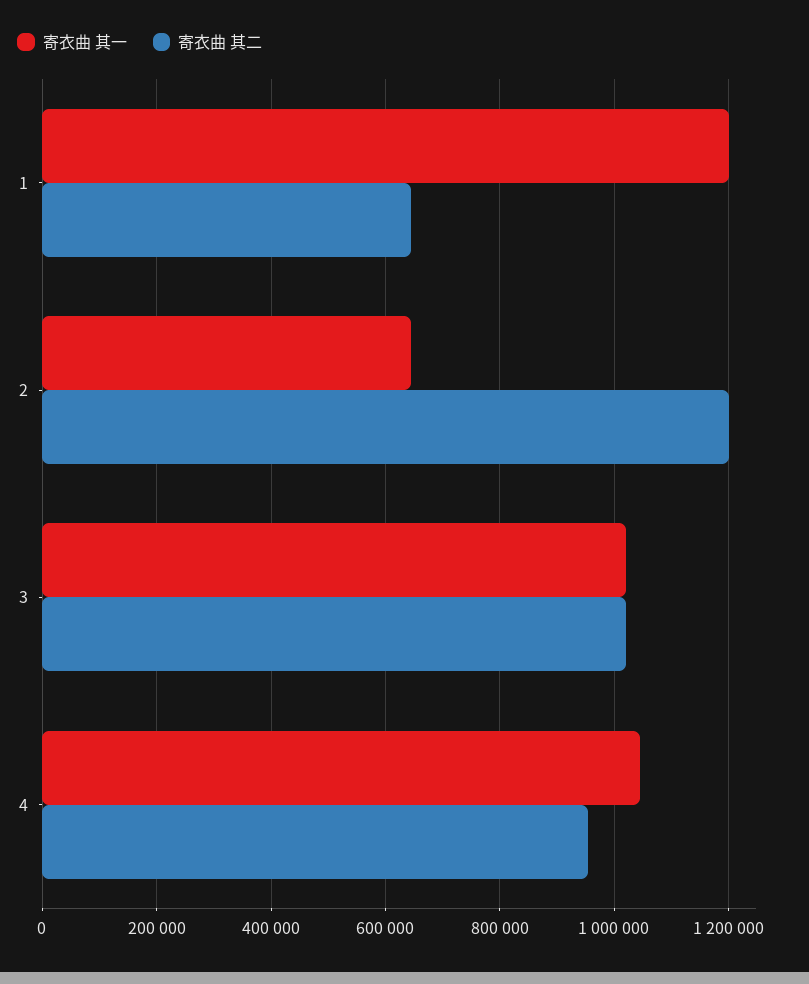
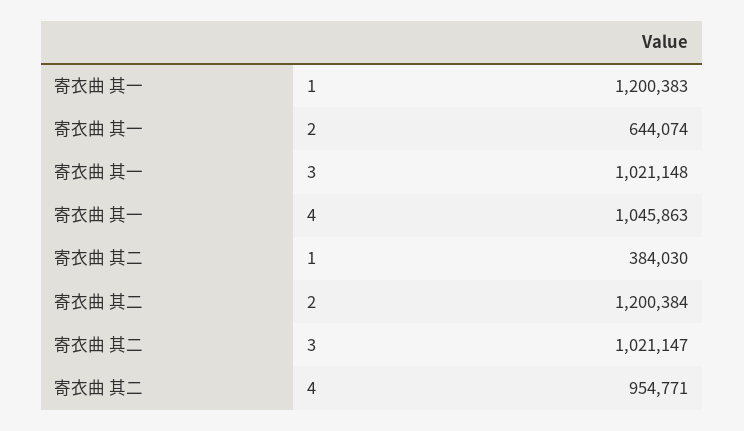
寄衣曲 其二, 1: 640000 -> 384030

